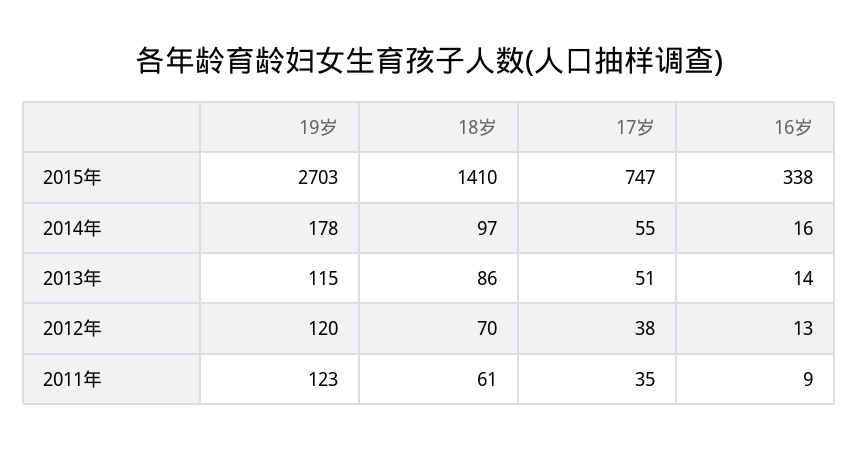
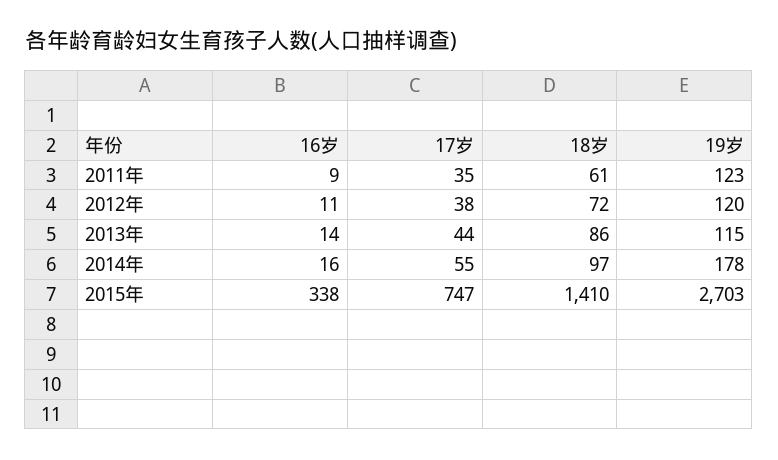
17岁, 2013年: 51 -> 44
18岁, 2012年: 70 -> 72
16岁, 2012年: 13 -> 11

